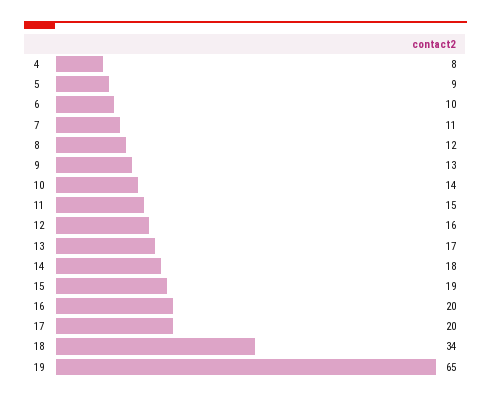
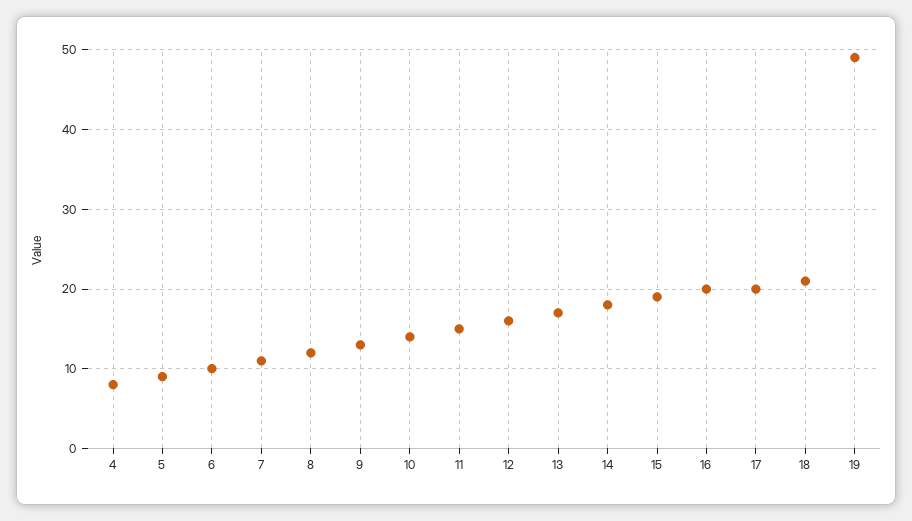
18: 34 -> 21
19: 65 -> 49

